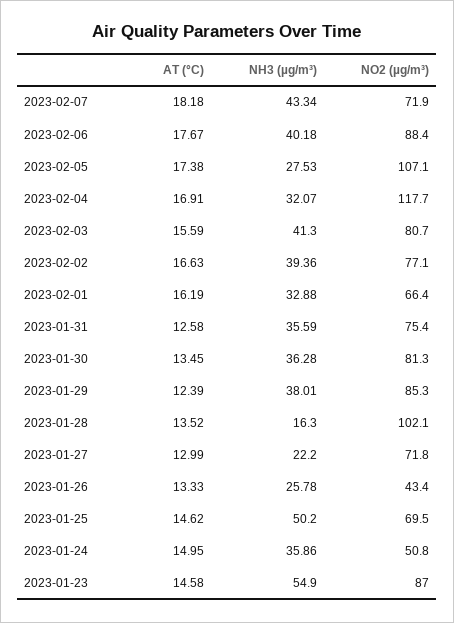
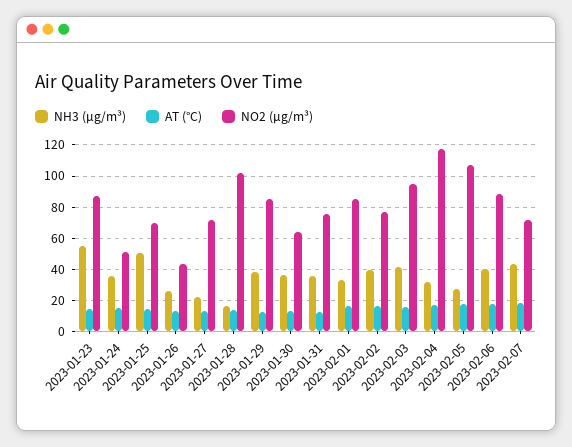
NO2 (µg/m³), 2023-02-03: 80.7 -> 95
NO2 (µg/m³), 2023-02-01: 66.4 -> 85
NO2 (µg/m³), 2023-01-30: 81.3 -> 65

